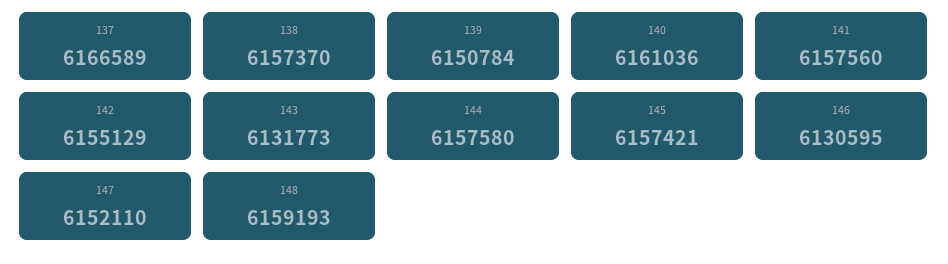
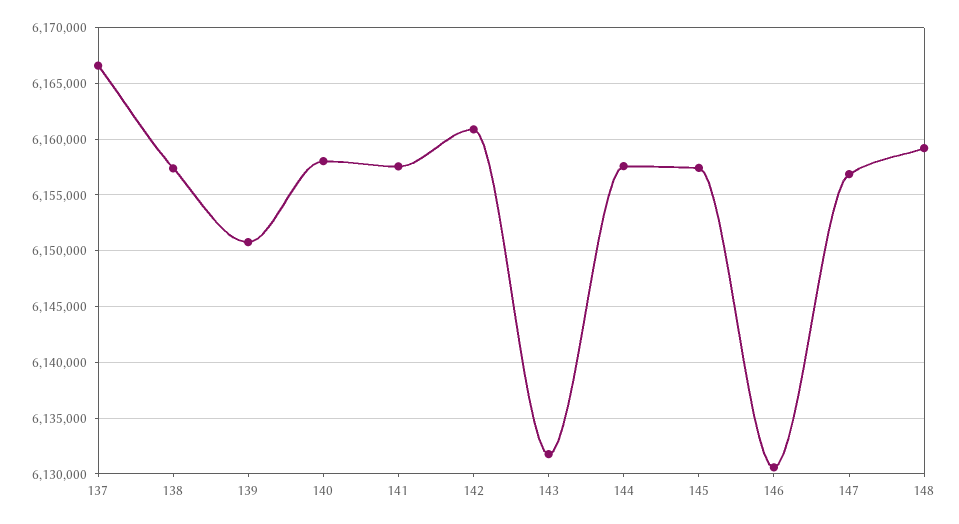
140: 6161036 -> 6158000
142: 6155129 -> 6161000
147: 6152110 -> 6157000

